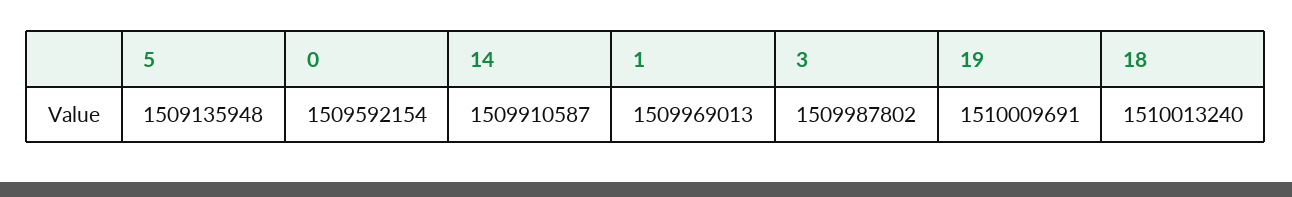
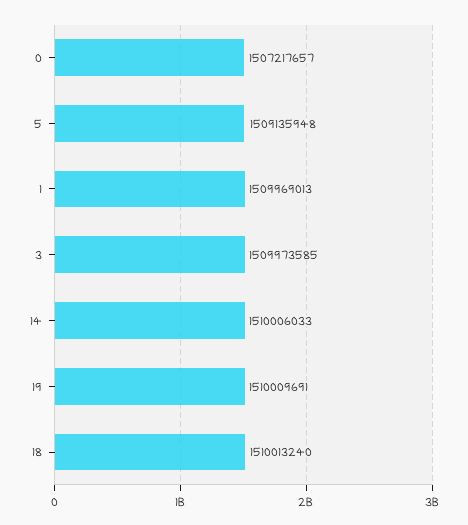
0: 1509592154 -> 1507217657
14: 1509910587 -> 1510006033
3: 1509987802 -> 1509973585

